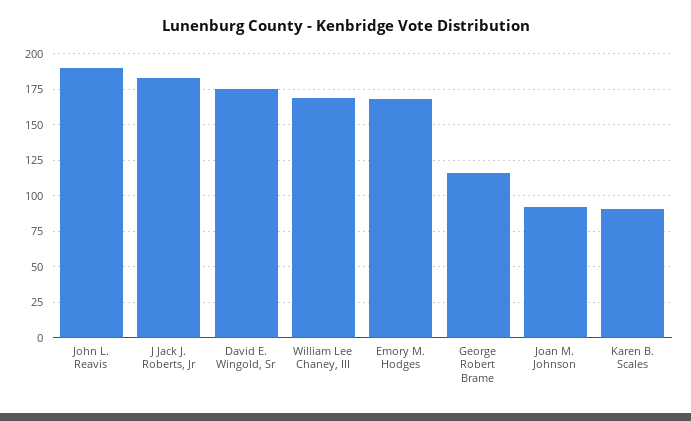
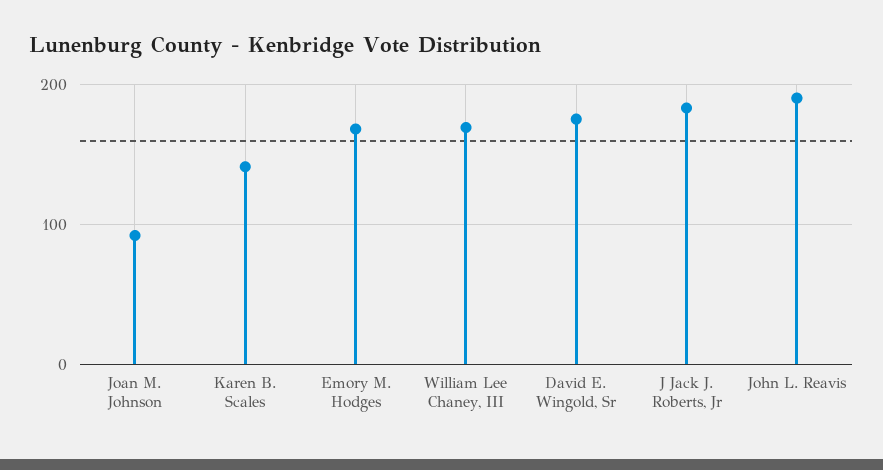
George Robert Brame: 115 -> none
Karen B. Scales: 90 -> 140

